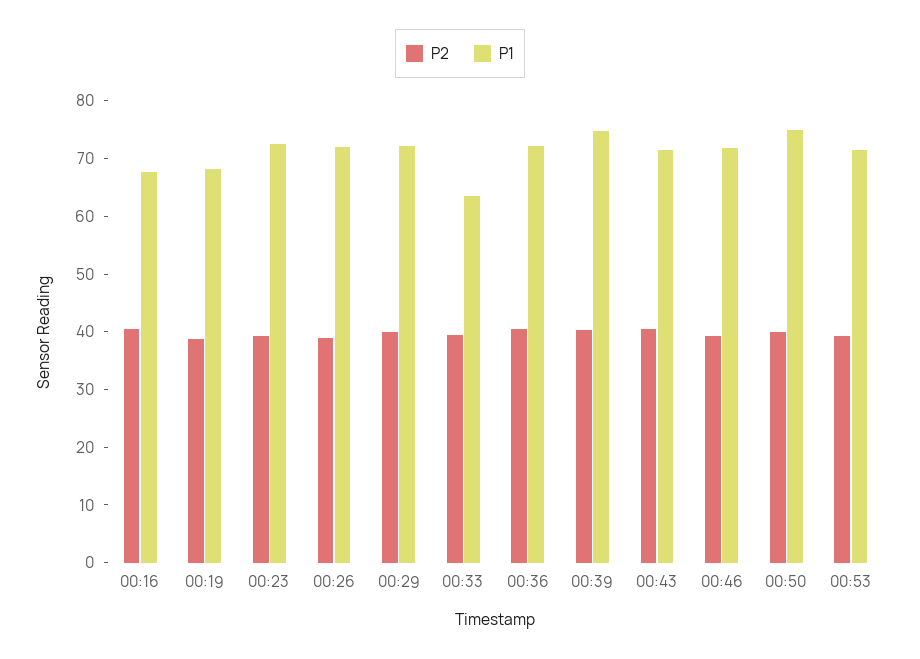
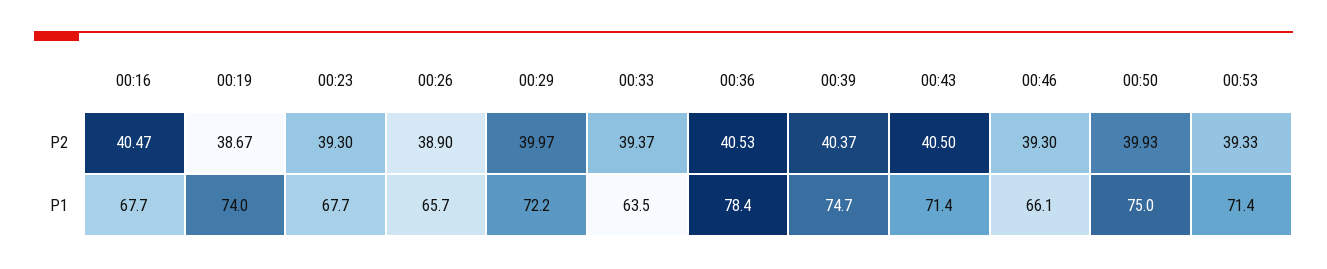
P1, 00:19: 68 -> 74
P1, 00:23: 72 -> 67.7
P1, 00:26: 72 -> 65.7
P1, 00:36: 72 -> 78.4
P1, 00:46: 72 -> 66.1

